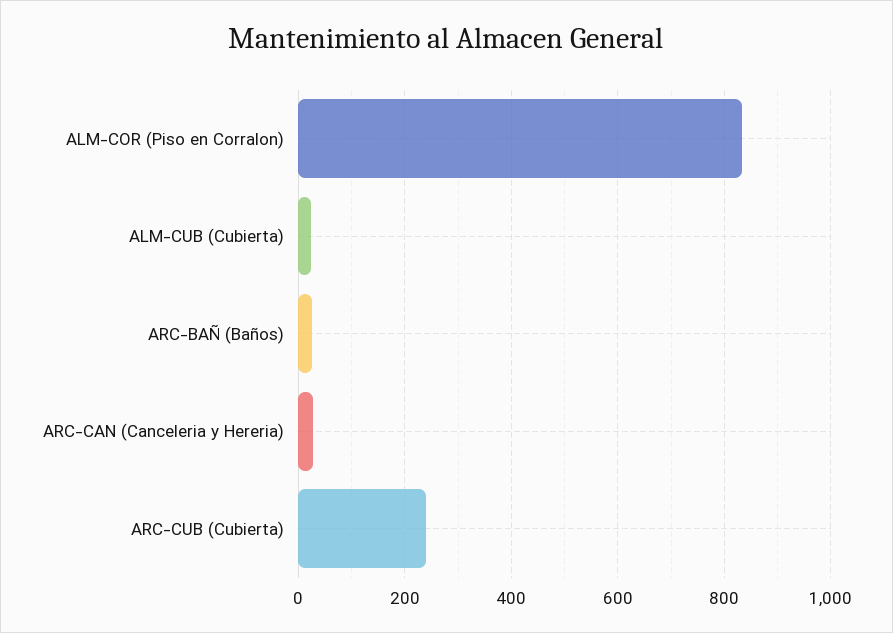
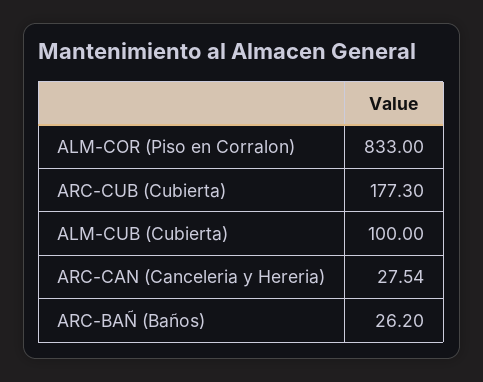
ALM-CUB (Cubierta): 20 -> 100
ARC-CUB (Cubierta): 240 -> 177.3

